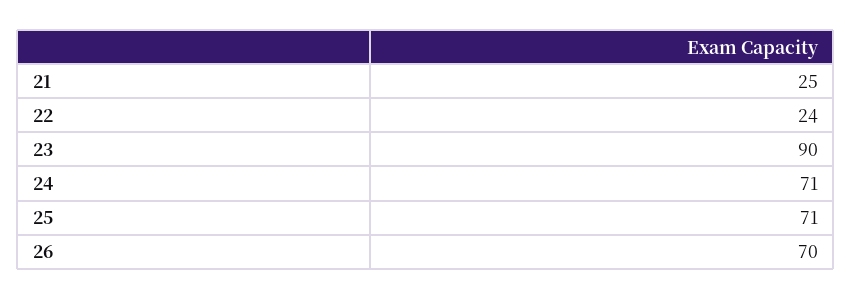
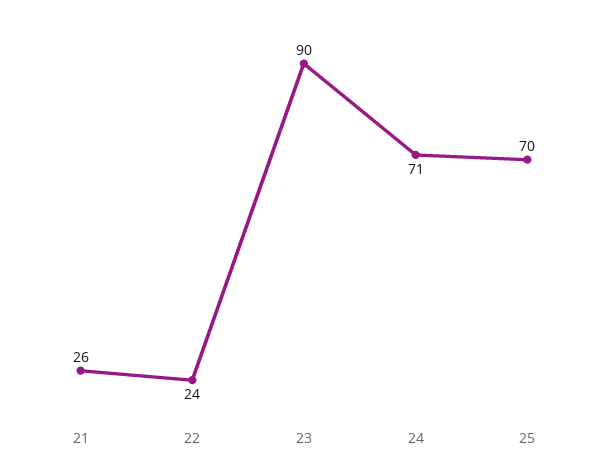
21: 25 -> 26
25: 71 -> 70
26: 70 -> none

